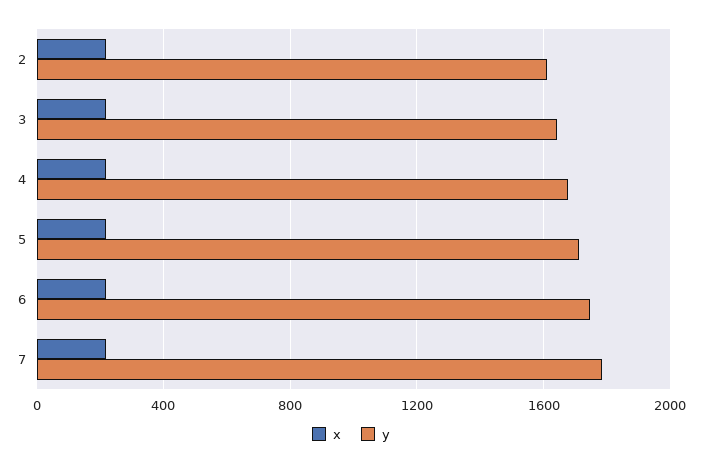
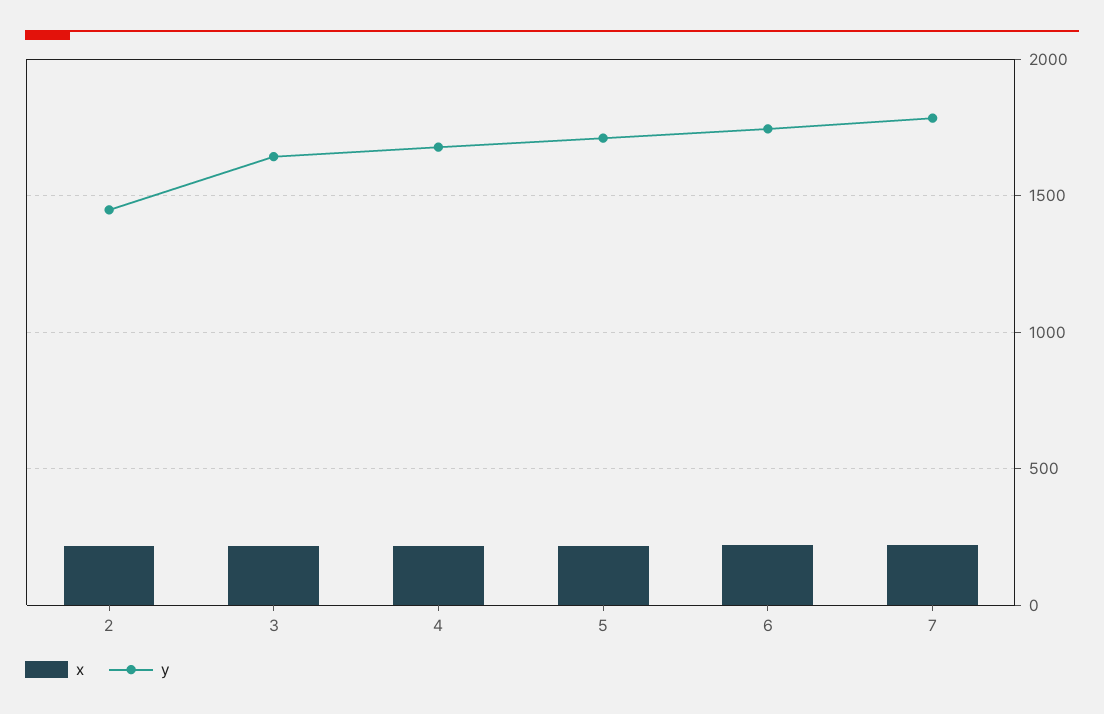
y, 2: 1600 -> 1450

